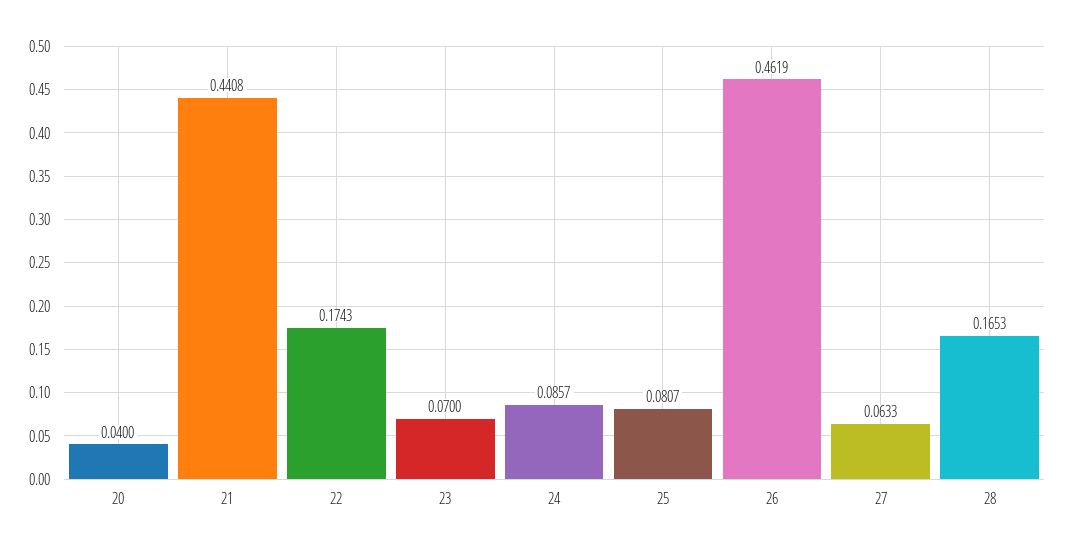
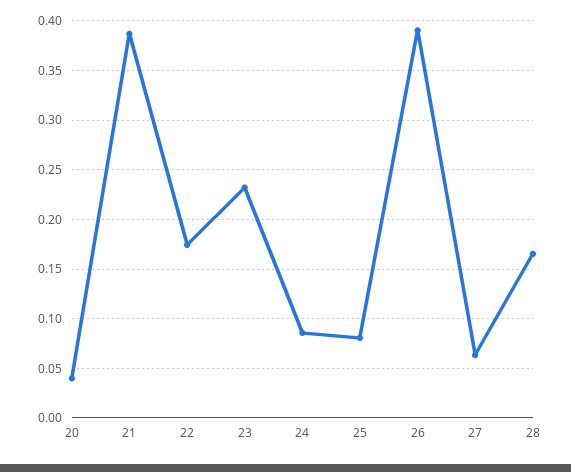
21: 0.4408 -> 0.39
23: 0.07 -> 0.23
26: 0.4619 -> 0.39

